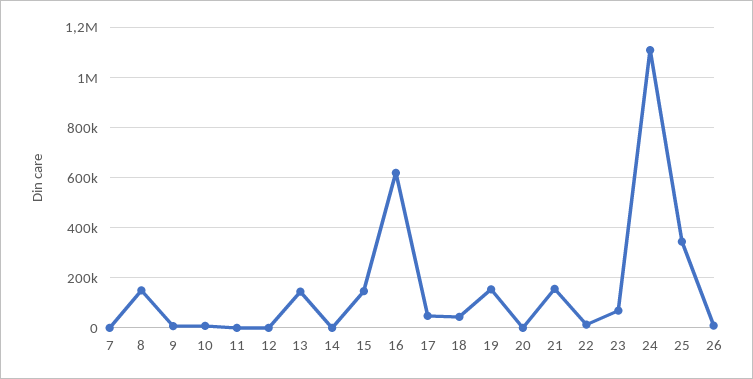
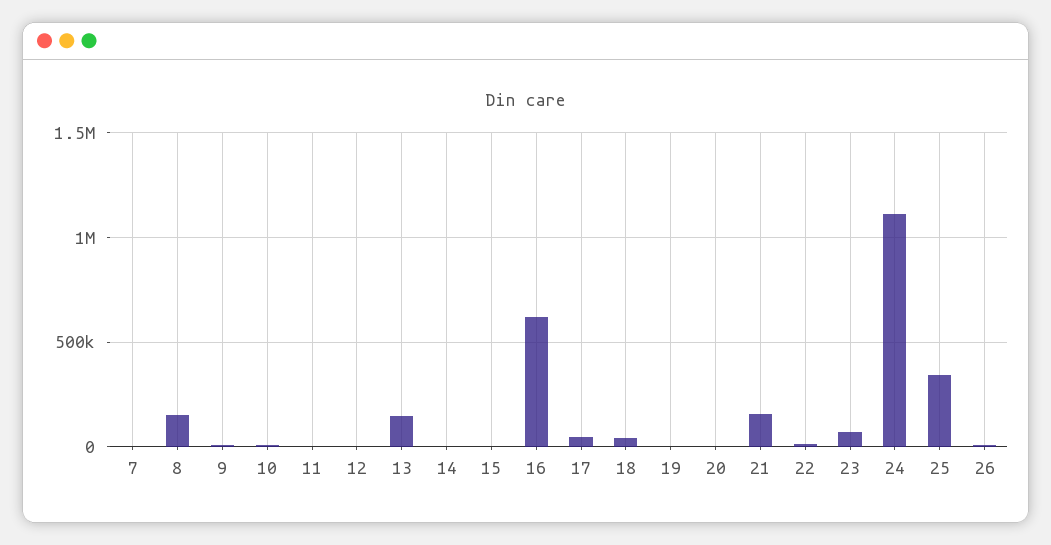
15: 150000 -> 0
19: 150000 -> 0

